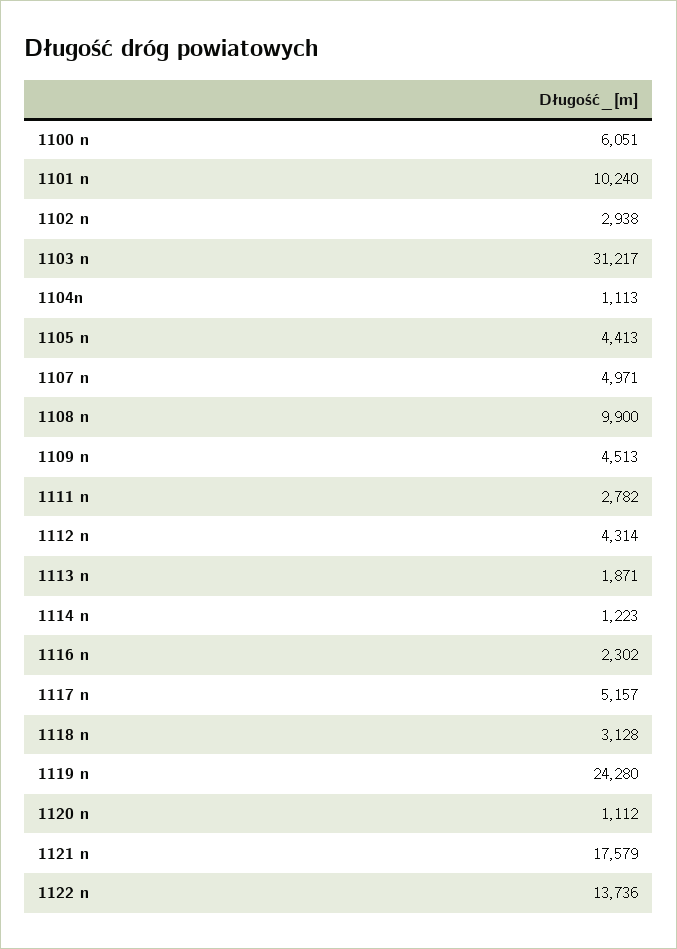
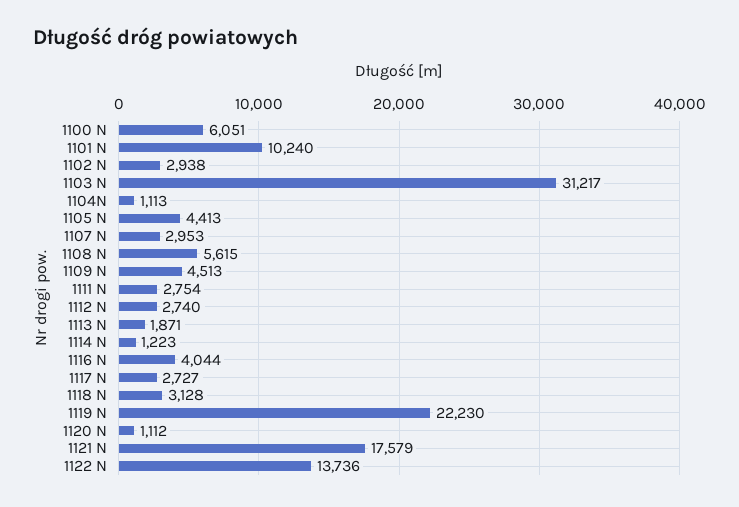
1107 n: 4971 -> 2953
1108 n: 9900 -> 5615
1111 n: 2782 -> 2754
1112 n: 4314 -> 2740
1116 n: 2302 -> 4044
1117 n: 5157 -> 2727
1119 n: 24280 -> 22230

